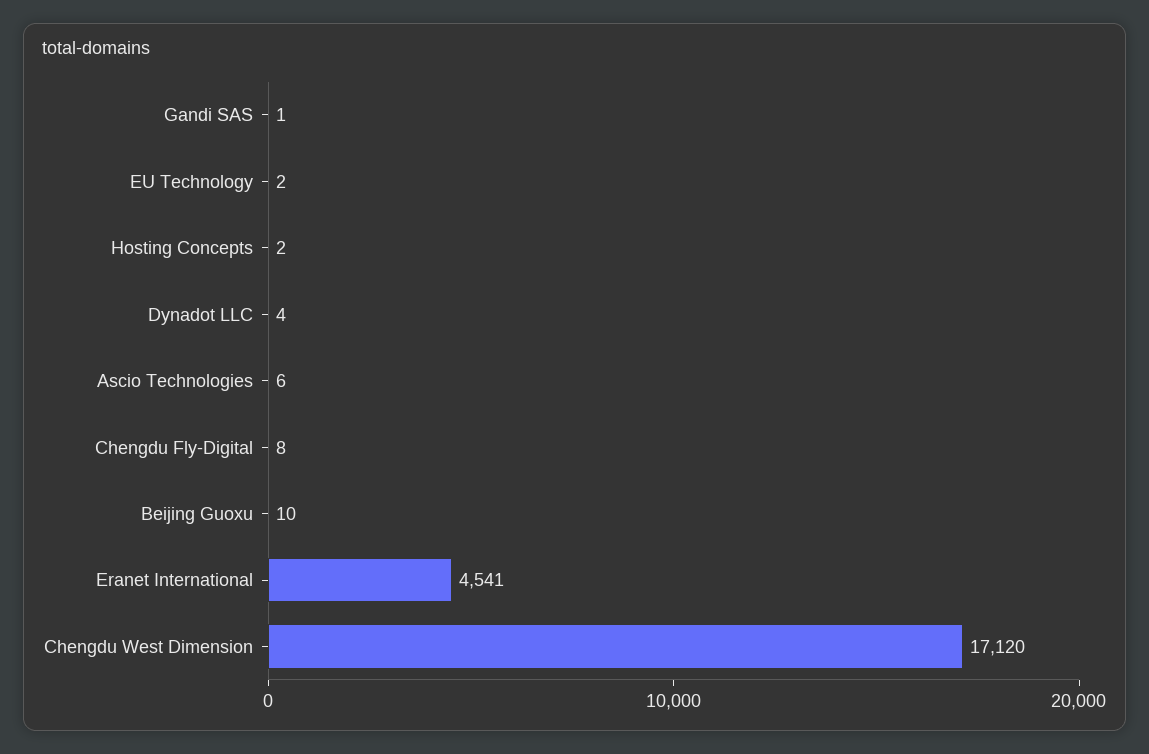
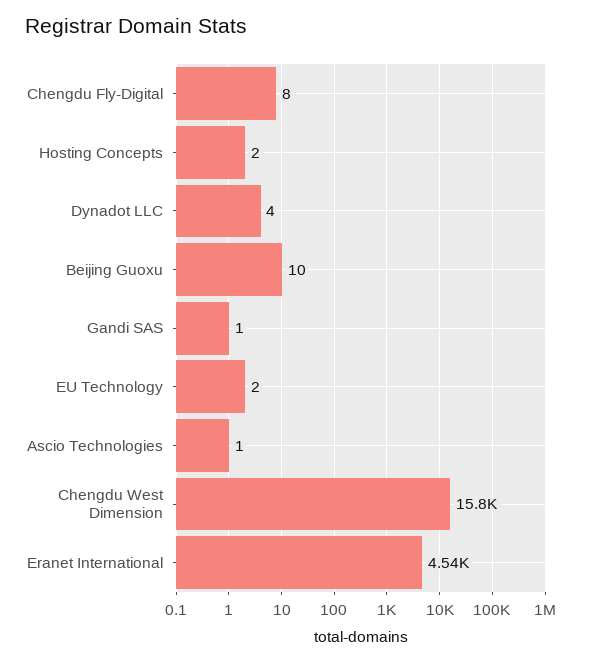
Ascio Technologies: 6 -> 1
Chengdu West Dimension: 17120 -> 15800

